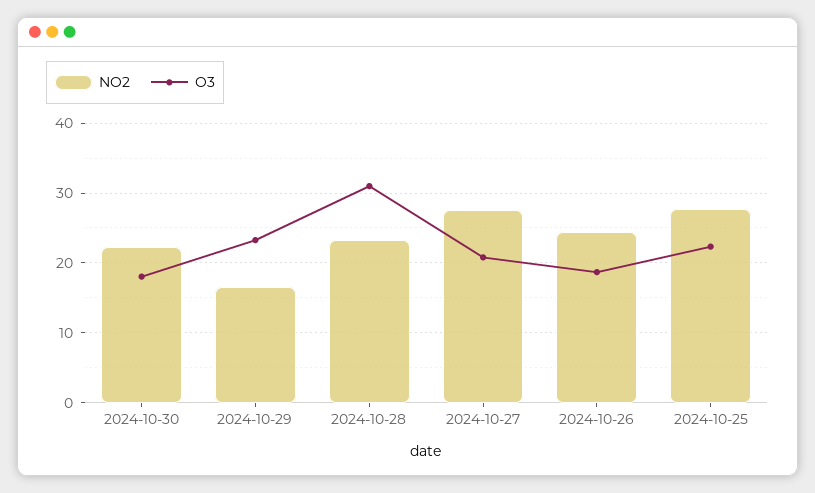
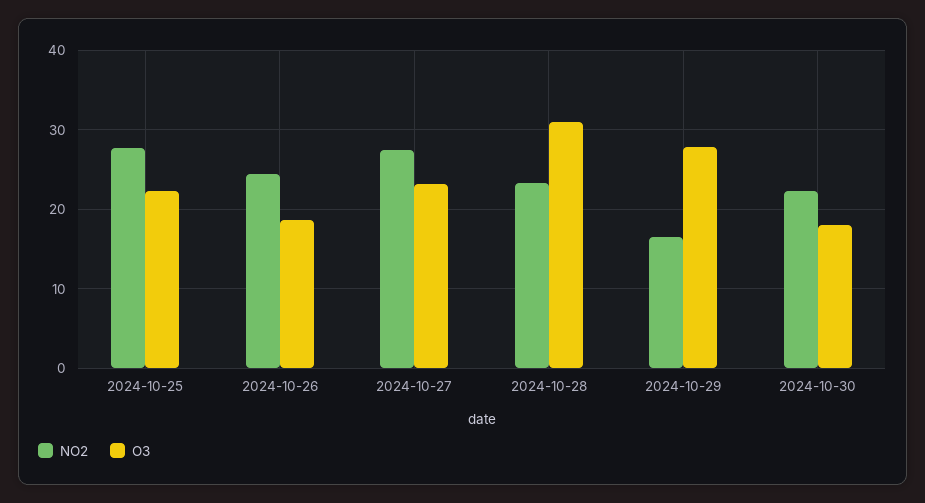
O3, 2024-10-29: 23 -> 28
O3, 2024-10-27: 21 -> 23

